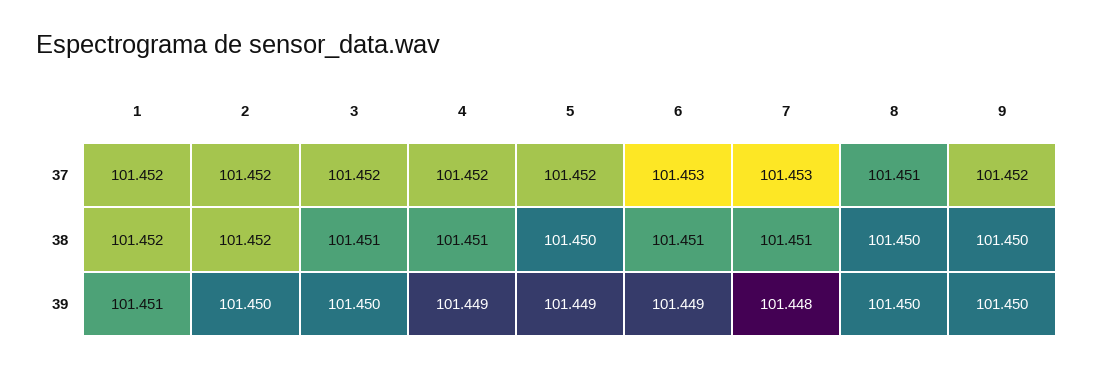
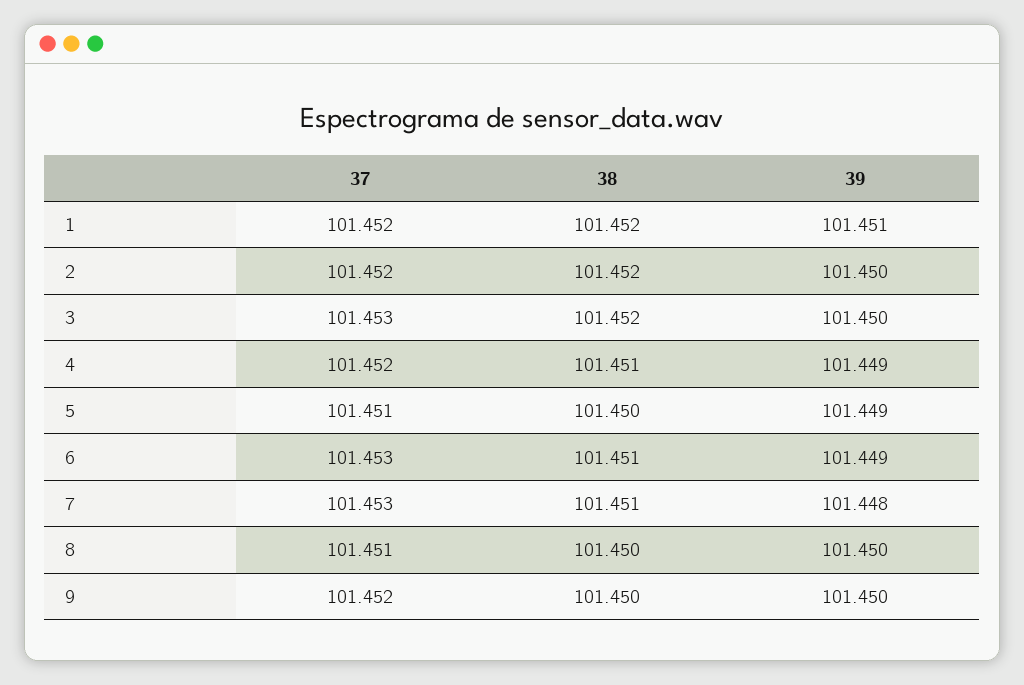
3, 37: 101.452 -> 101.453
5, 37: 101.452 -> 101.451
3, 38: 101.451 -> 101.452

